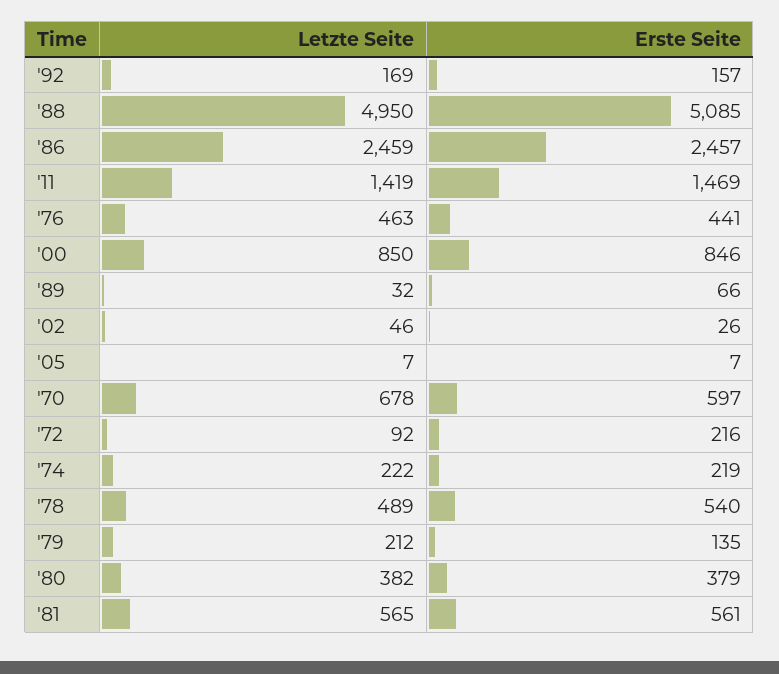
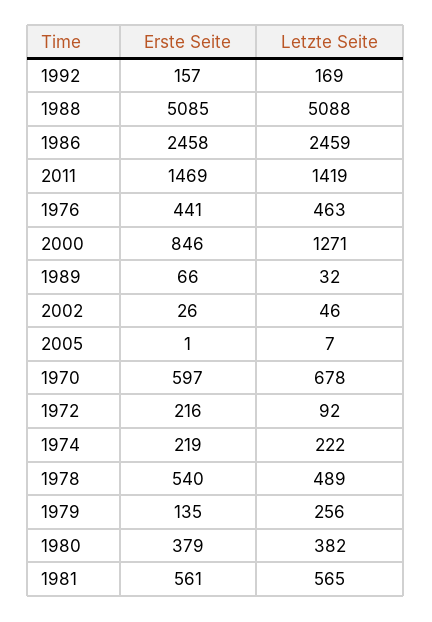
Letzte Seite, '88: 4950 -> 5088
Erste Seite, '86: 2457 -> 2458
Letzte Seite, '00: 850 -> 1271
Erste Seite, '05: 7 -> 1
Letzte Seite, '79: 212 -> 256

